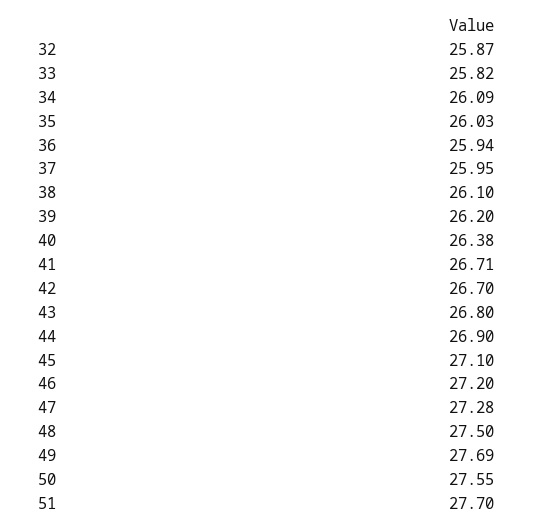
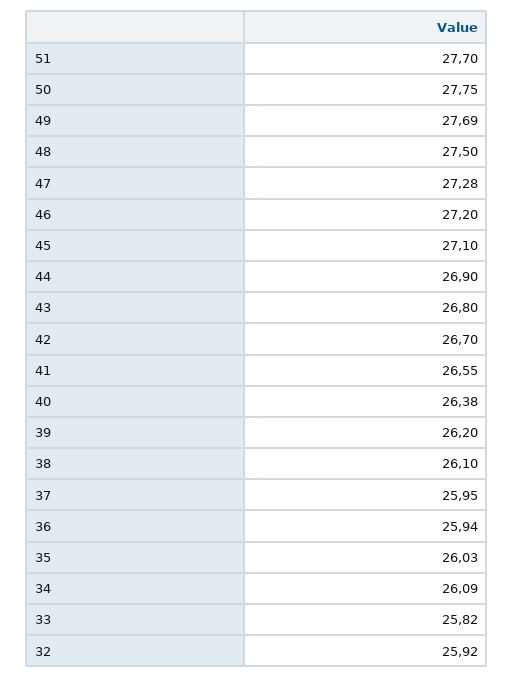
32: 25.87 -> 25.92
41: 26.71 -> 26.55
50: 27.55 -> 27.75

